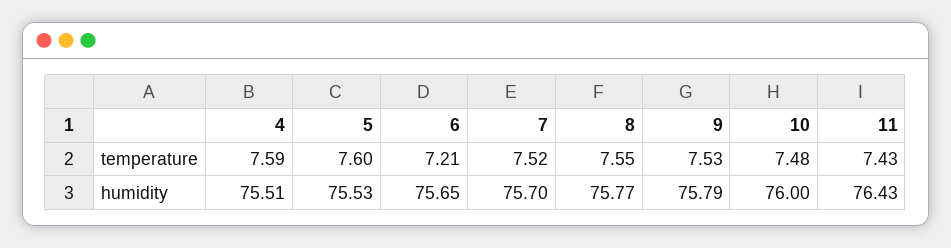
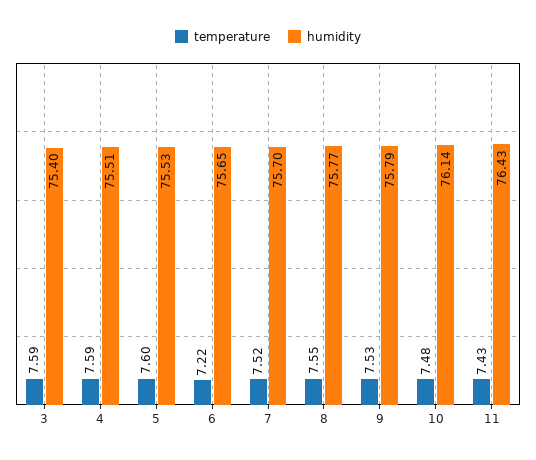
temperature, 6: 7.21 -> 7.22
humidity, 10: 76 -> 76.14
temperature, 3: none -> 7.59
humidity, 3: none -> 75.4

